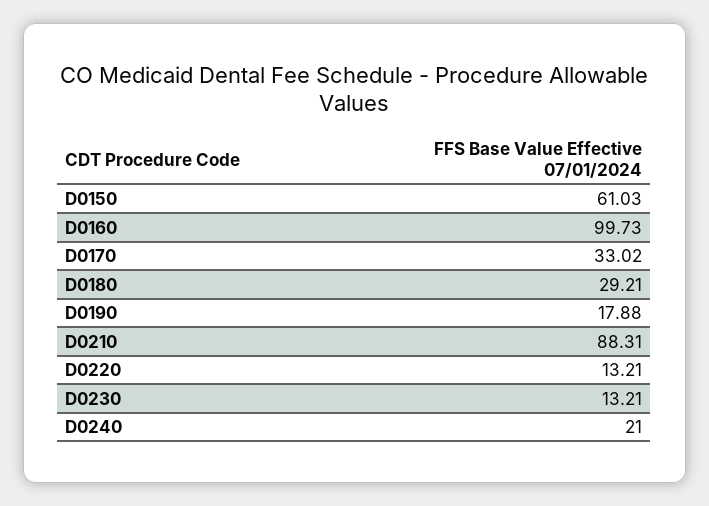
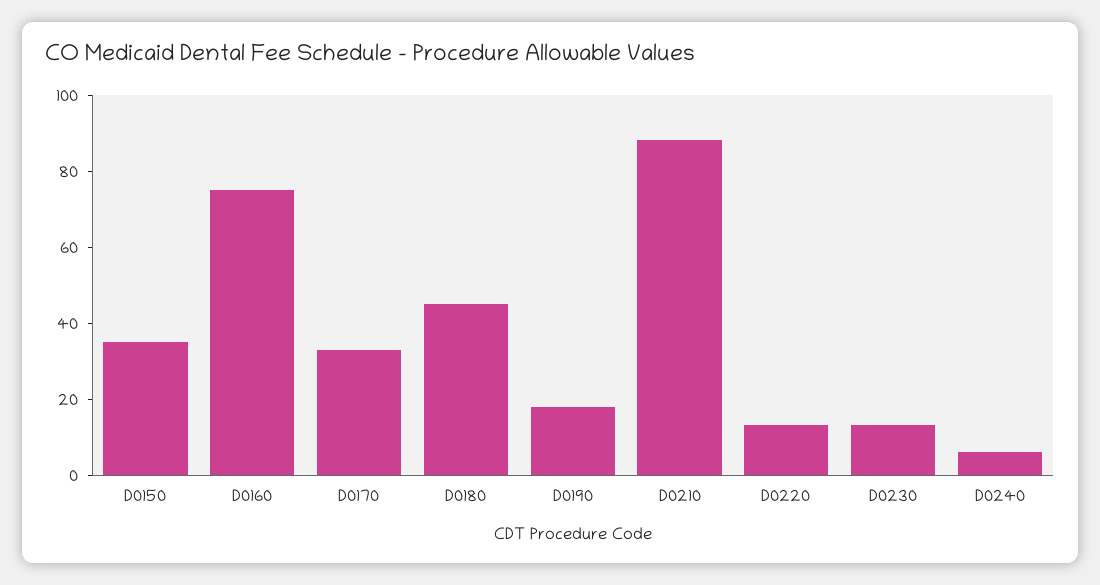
D0150: 61.03 -> 35
D0160: 99.73 -> 75
D0180: 29.21 -> 45
D0240: 21 -> 5

